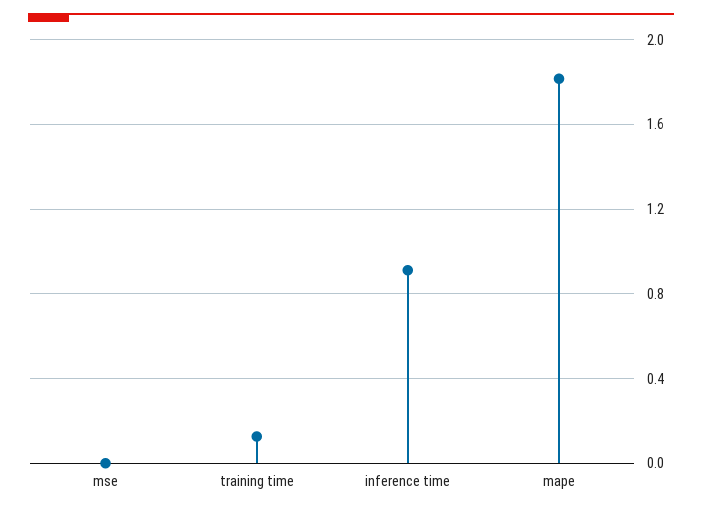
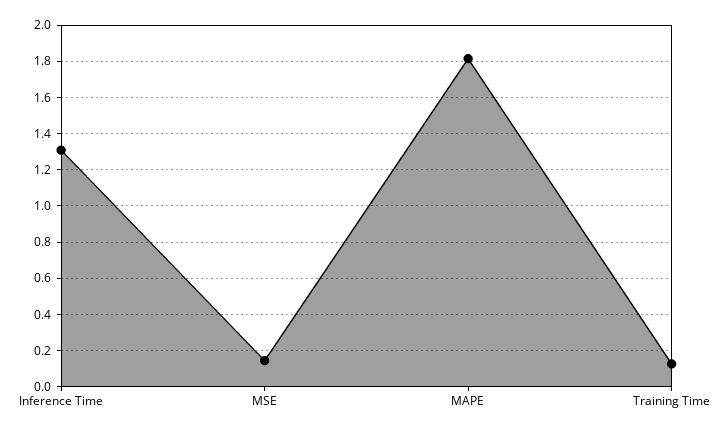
mse: 0 -> 0.15
inference time: 0.9 -> 1.3

